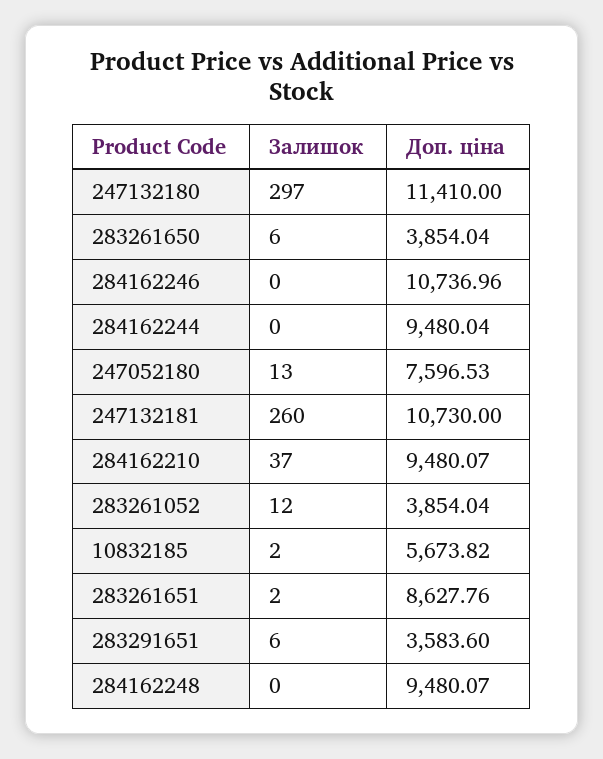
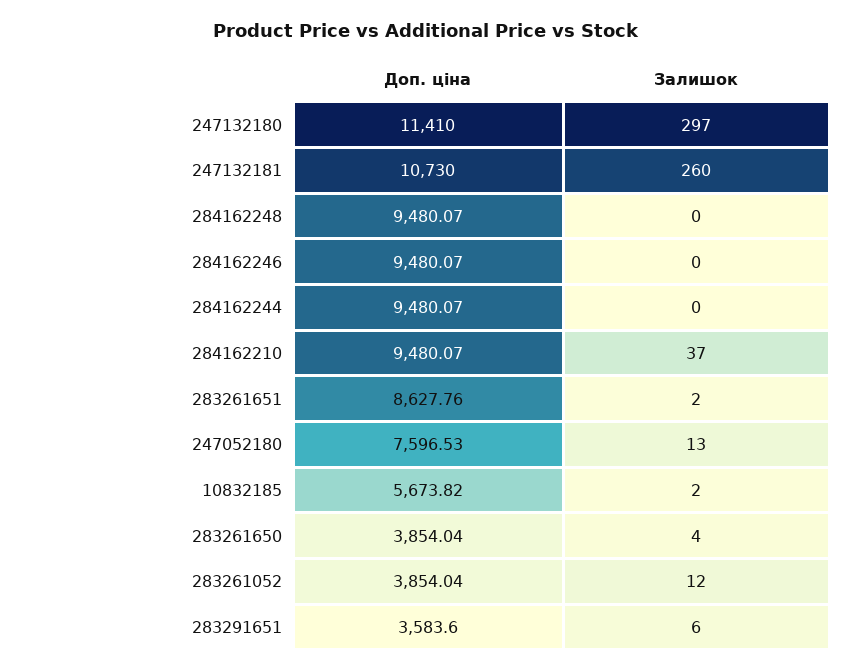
Залишок, 283261650: 6 -> 4
Доп. ціна, 284162246: 10736.96 -> 9480.07
Доп. ціна, 284162244: 9480.04 -> 9480.07

